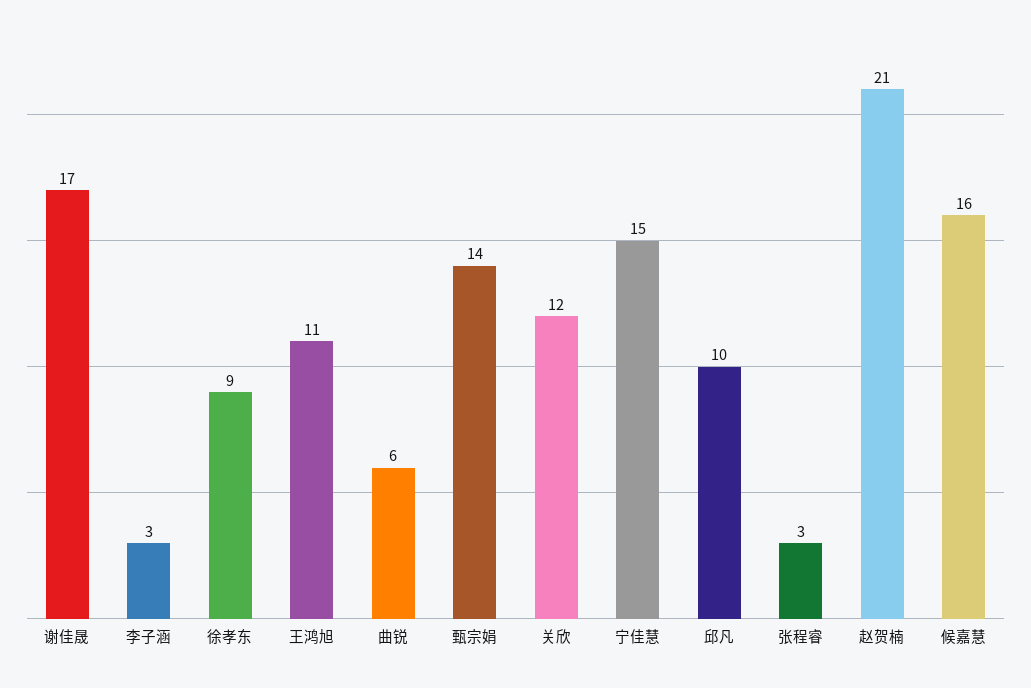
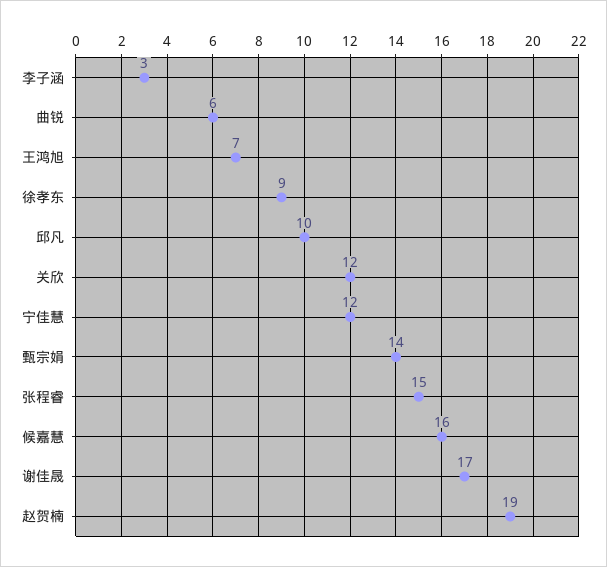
王鸿旭: 11 -> 7
宁佳慧: 15 -> 12
张程睿: 3 -> 15
赵贺楠: 21 -> 19

